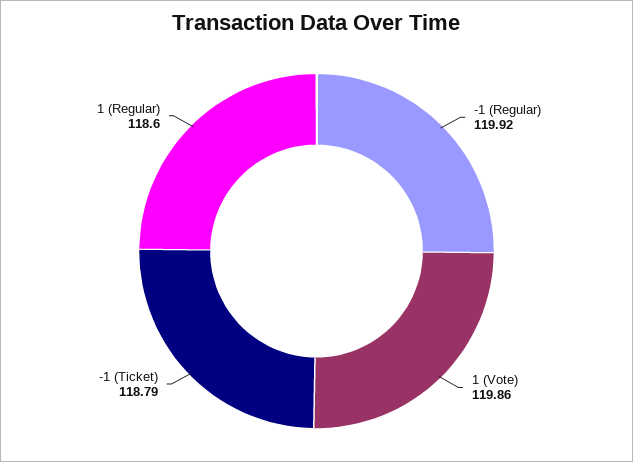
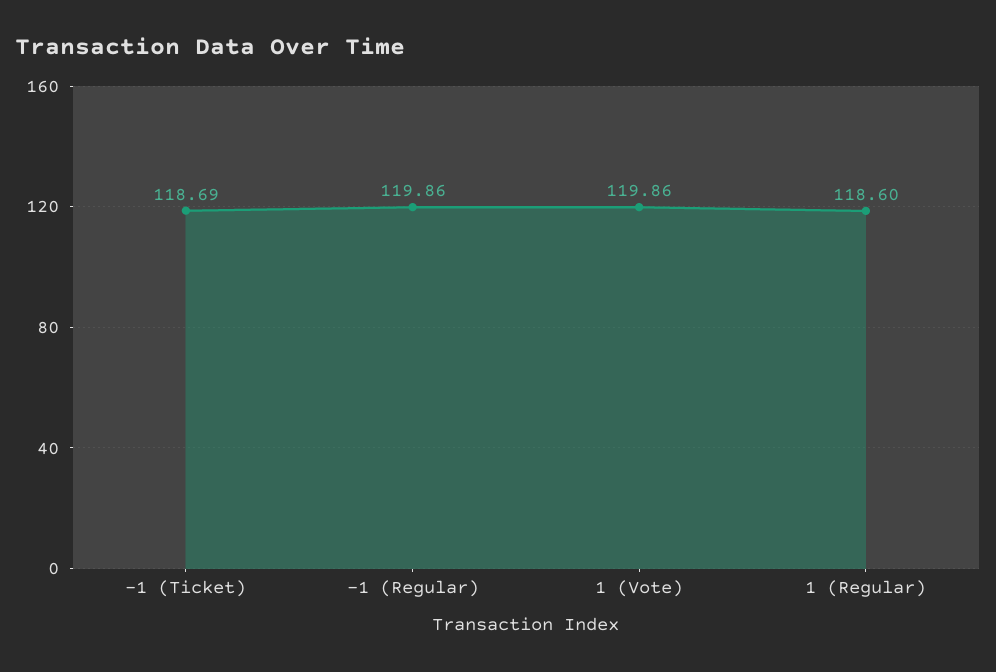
-1 (Regular): 119.92 -> 119.86
-1 (Ticket): 118.79 -> 118.69

